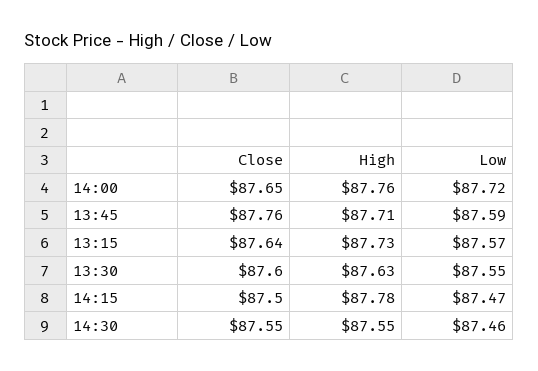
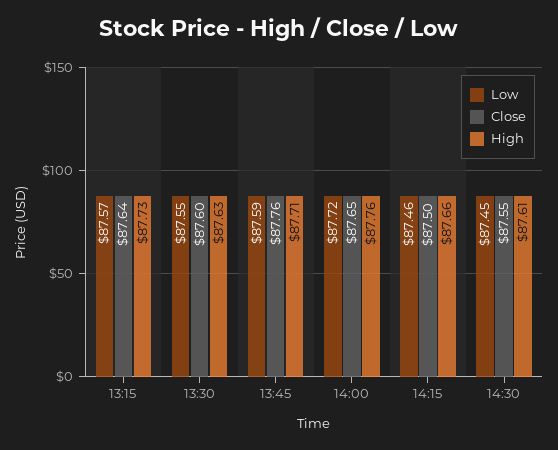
High, 14:15: 87.78 -> 87.66
Low, 14:15: 87.47 -> 87.46
High, 14:30: 87.55 -> 87.61
Low, 14:30: 87.46 -> 87.45

